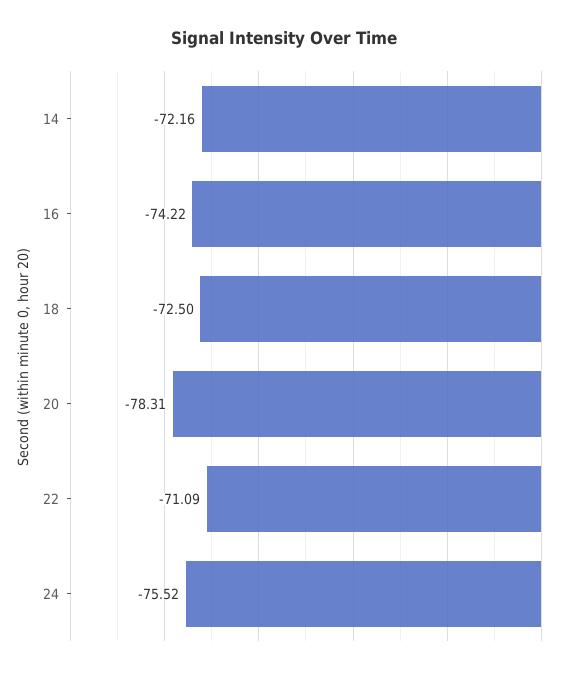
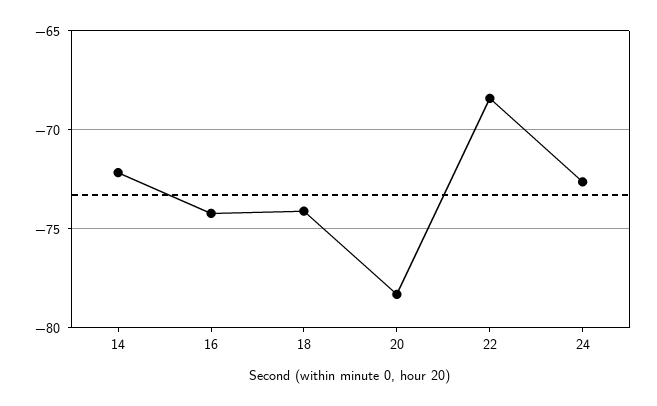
18: -72.5 -> -74
22: -71.09 -> -68.5
24: -75.52 -> -72.5

